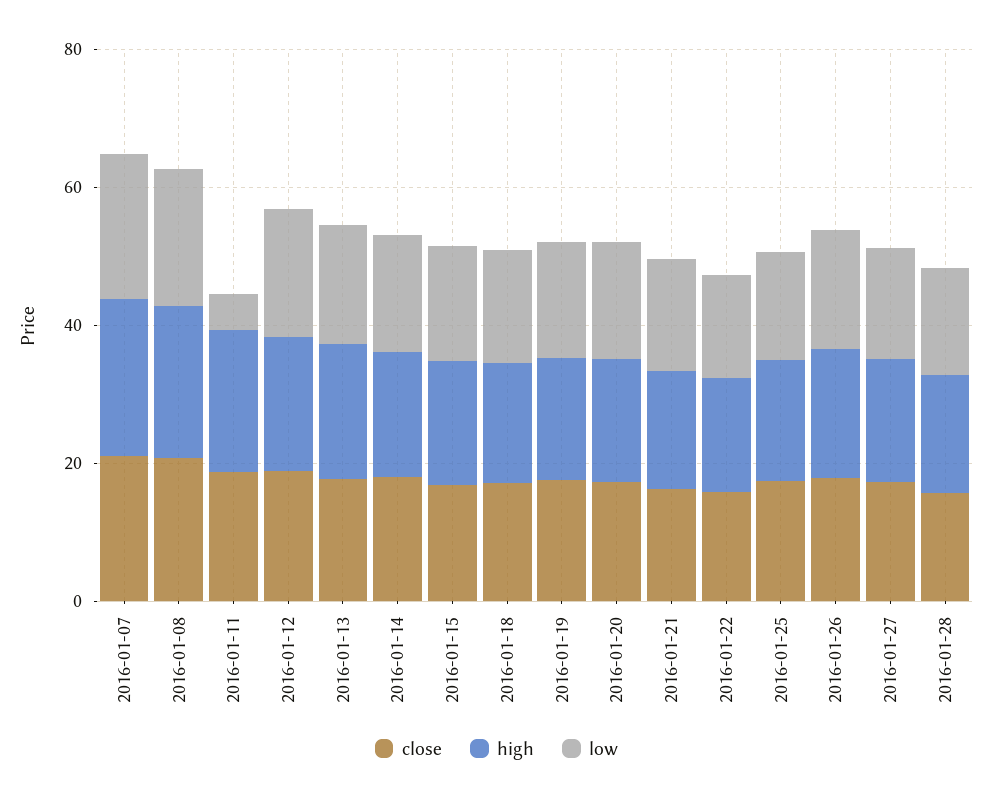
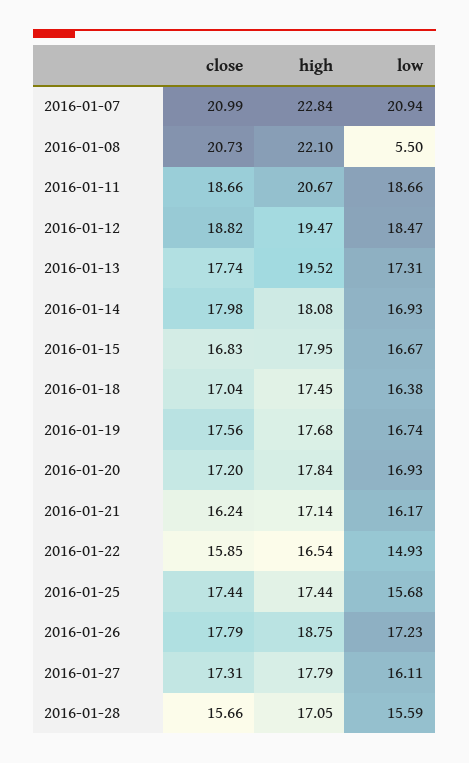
low, 2016-01-08: 20 -> 5.5
low, 2016-01-11: 5 -> 18.66

